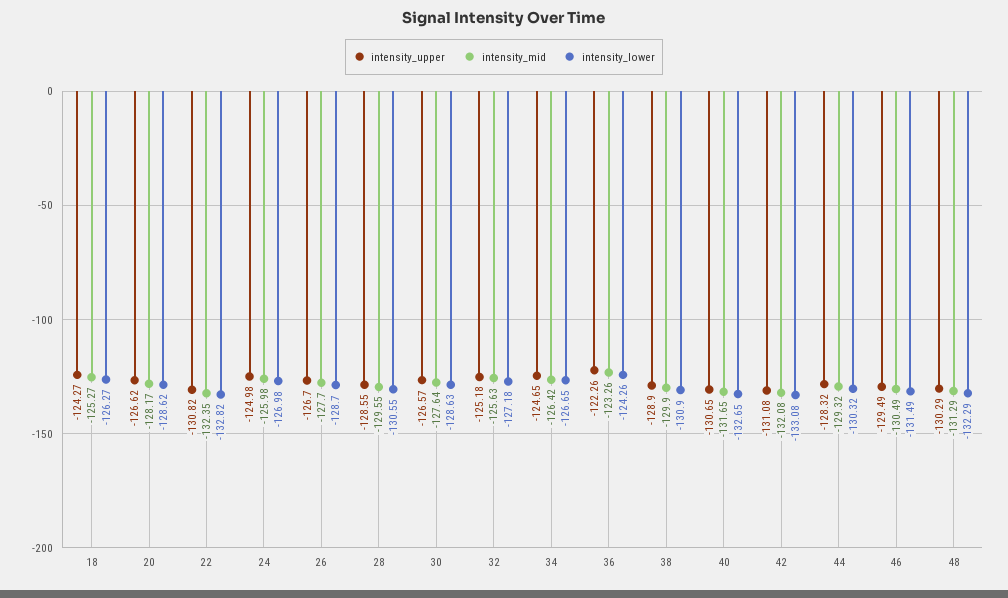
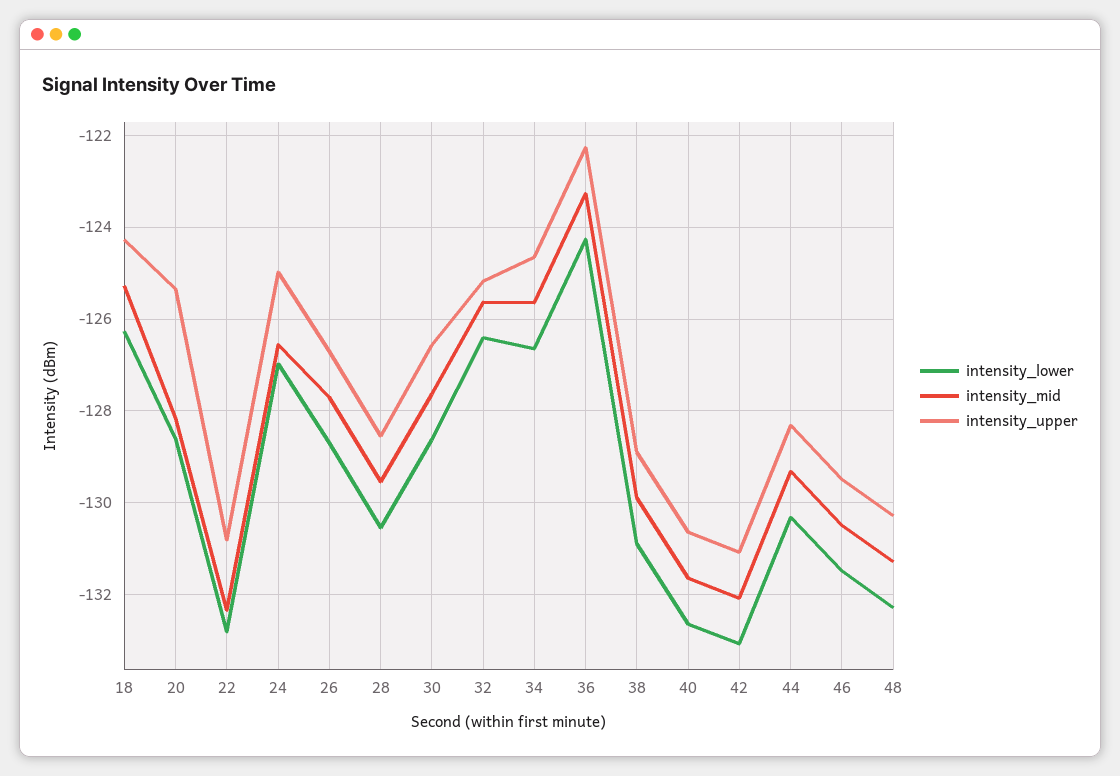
intensity_upper, 20: -126.62 -> -125.4
intensity_mid, 24: -125.98 -> -126.6
intensity_lower, 32: -127.18 -> -126.4
intensity_mid, 34: -126.42 -> -125.6

